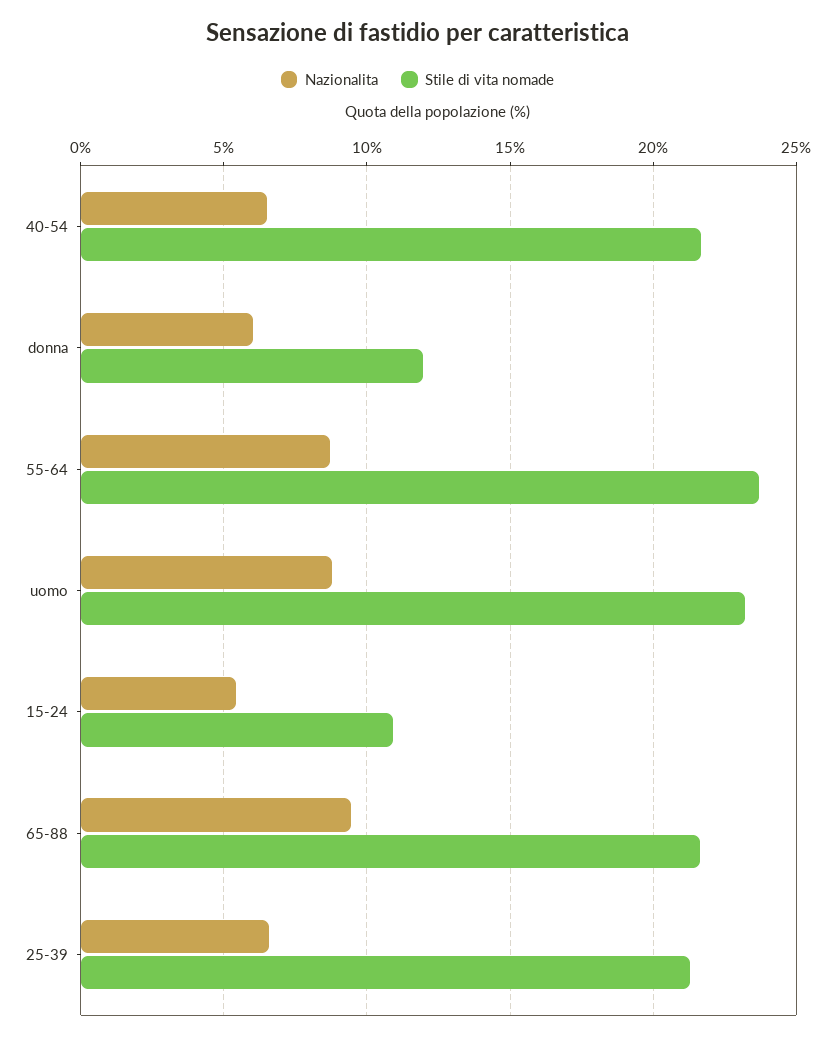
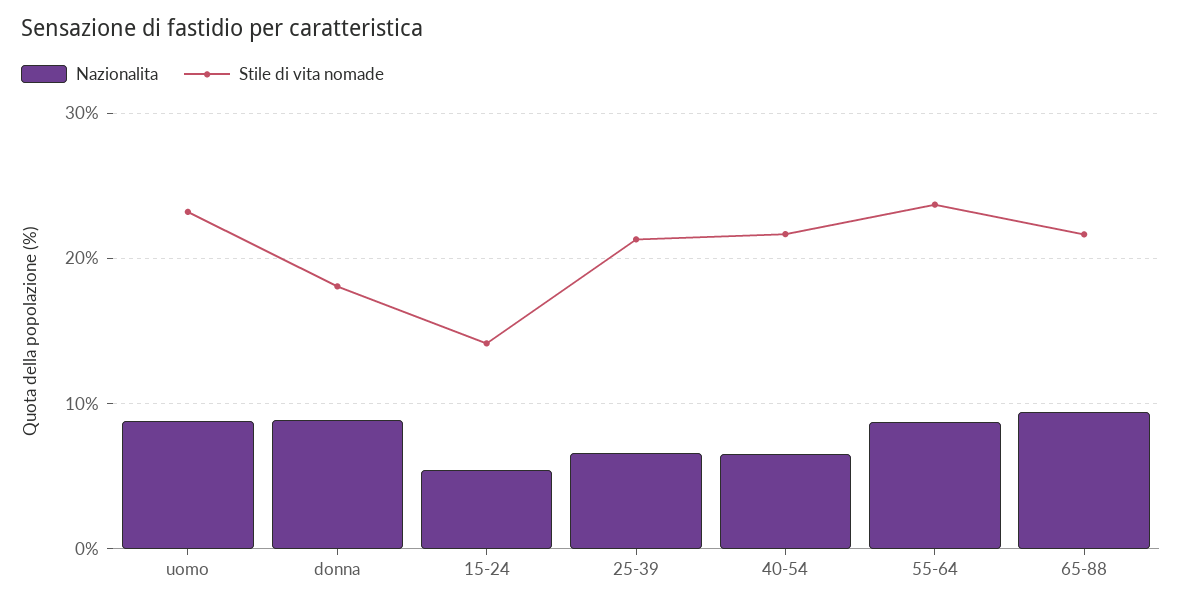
Nazionalita, donna: 6 -> 9
Stile di vita nomade, donna: 12 -> 18
Stile di vita nomade, 15-24: 11 -> 14

